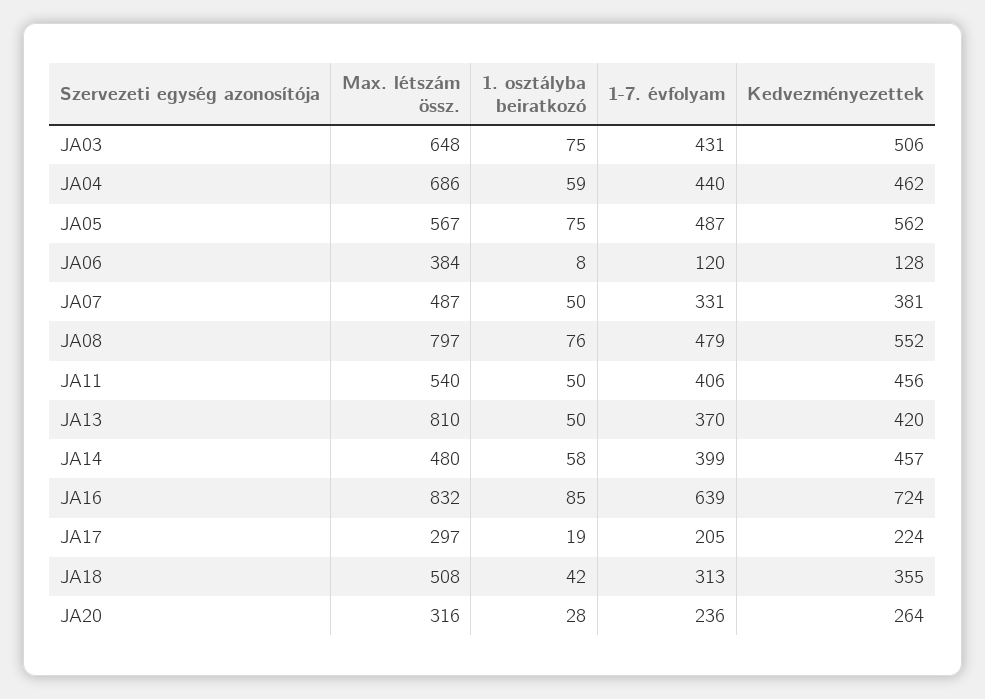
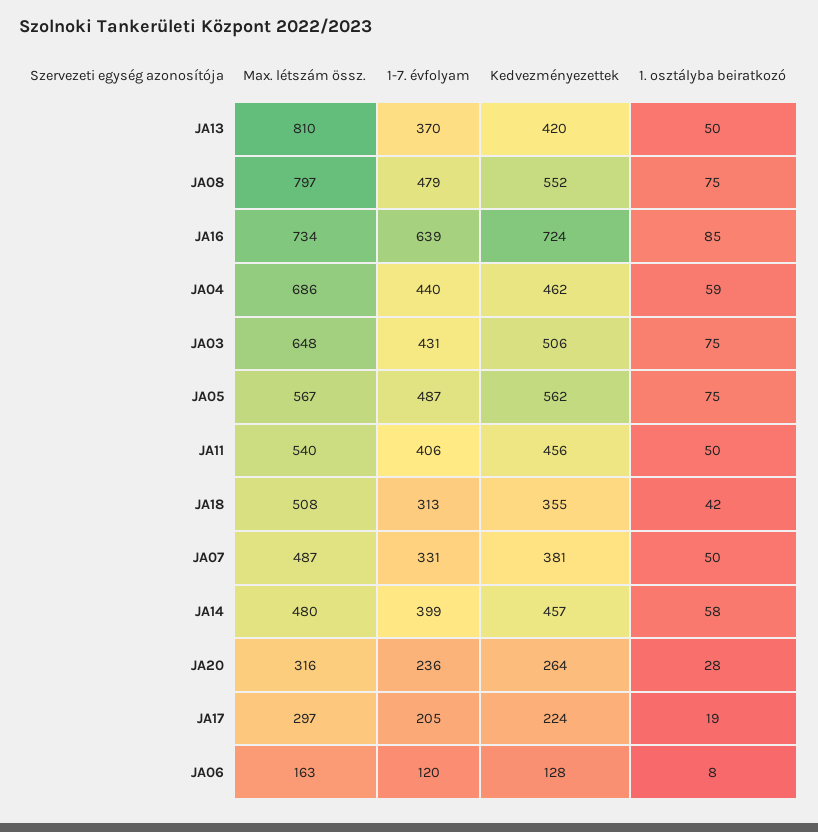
Max. létszám össz., JA06: 384 -> 163
1. osztályba beiratkozó, JA08: 76 -> 75
Max. létszám össz., JA16: 832 -> 734

